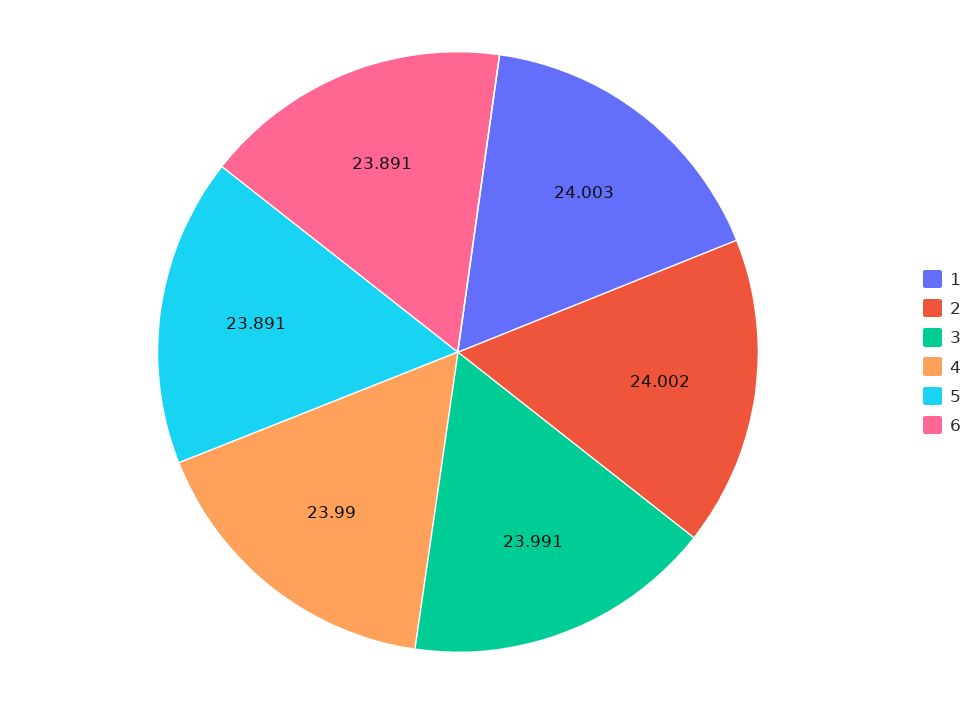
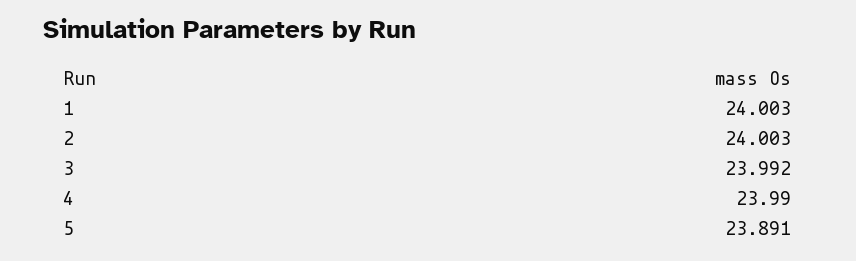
2: 24.002 -> 24.003
3: 23.991 -> 23.992
6: 23.891 -> none

